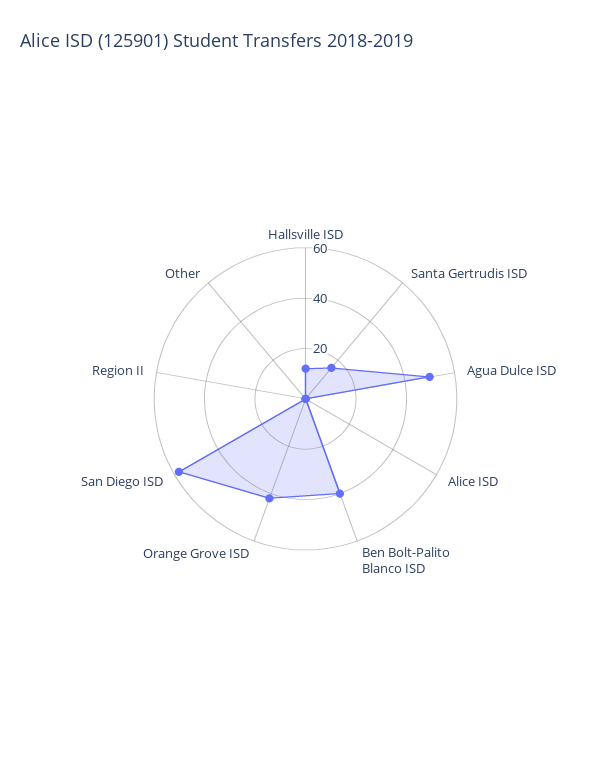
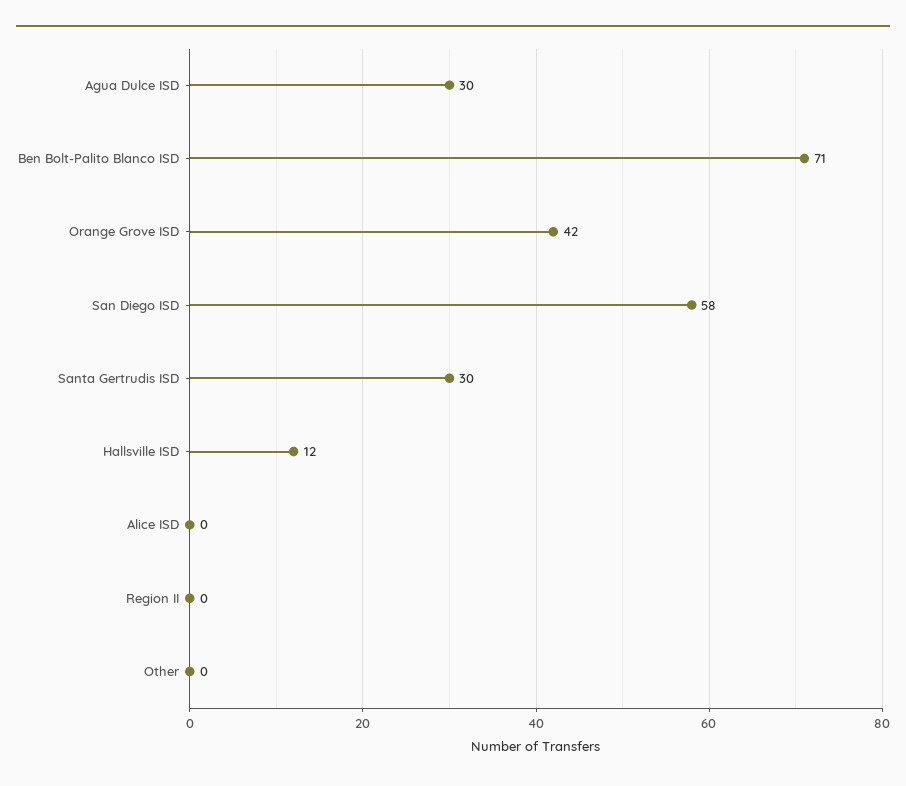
Santa Gertrudis ISD: 15 -> 30
Agua Dulce ISD: 50 -> 30
Ben Bolt-Palito Blanco ISD: 40 -> 71

